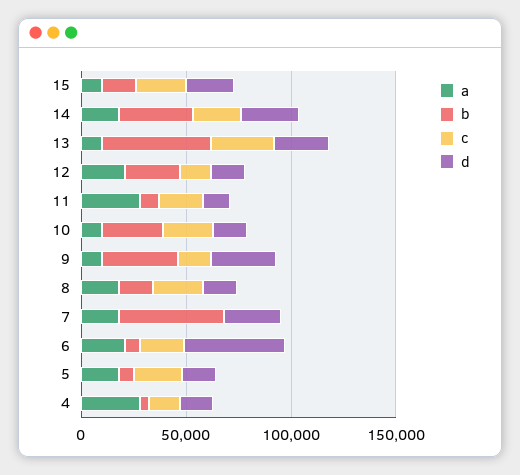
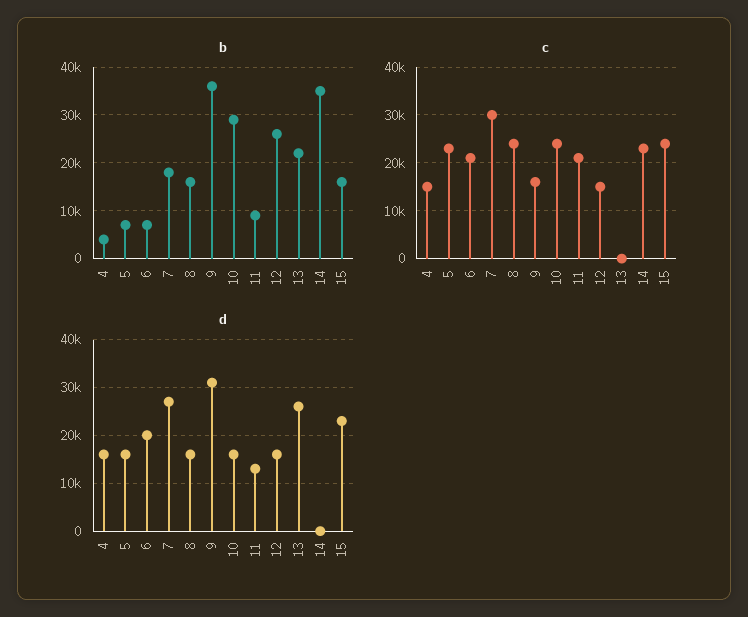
a, 15: 10000 -> none
a, 14: 20000 -> none
d, 14: 30000 -> 0
a, 13: 10000 -> none
b, 13: 50000 -> 22000
c, 13: 30000 -> 0
a, 12: 20000 -> none
a, 11: 30000 -> none
a, 10: 10000 -> none
a, 9: 10000 -> none
a, 8: 20000 -> none
a, 7: 20000 -> none
b, 7: 50000 -> 18000
c, 7: 0 -> 30000
a, 6: 20000 -> none
d, 6: 50000 -> 20000
a, 5: 20000 -> none
a, 4: 30000 -> none

